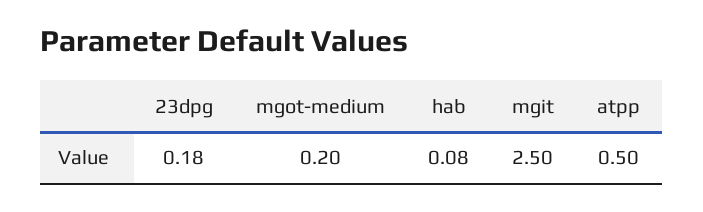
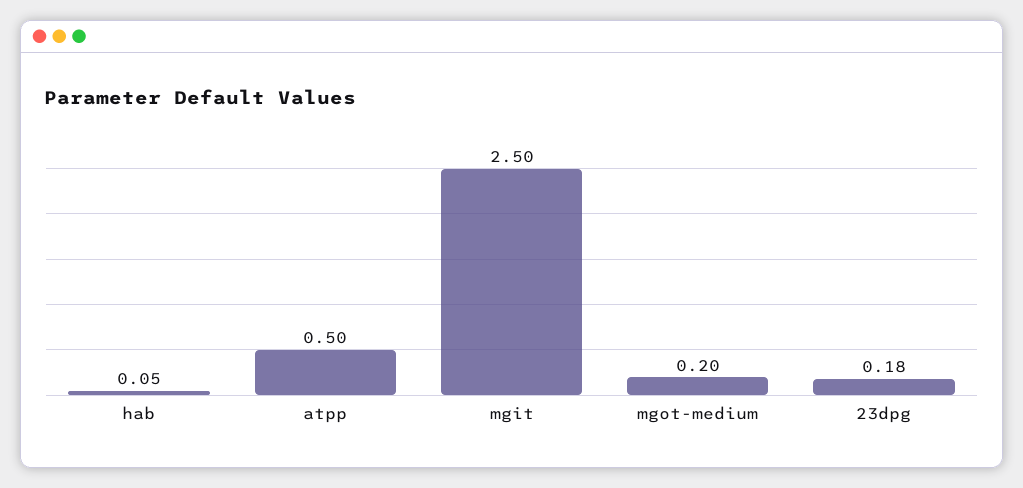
hab: 0.08 -> 0.05

